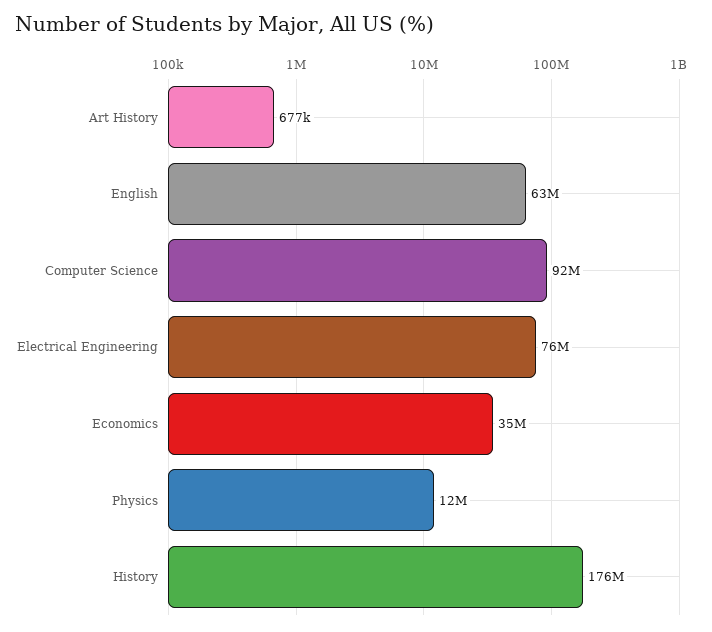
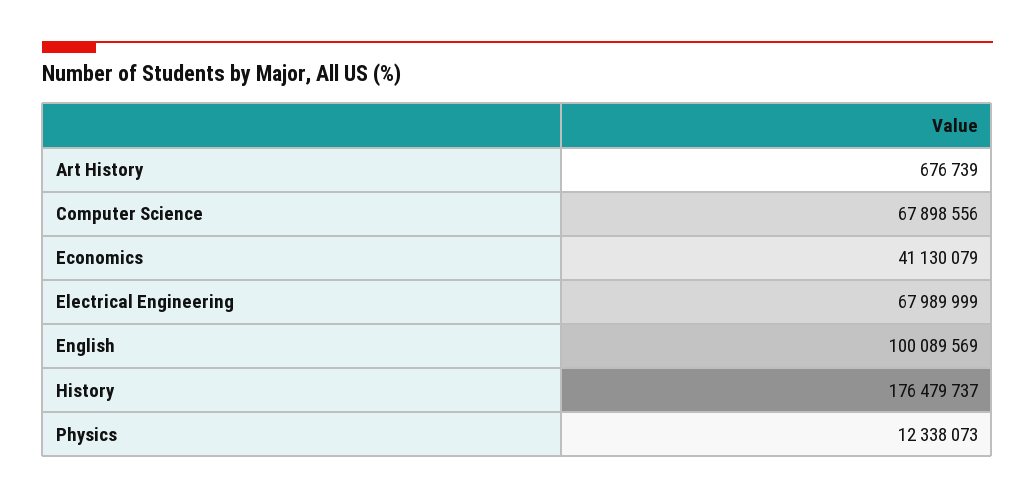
English: 63000000 -> 100089569
Computer Science: 92000000 -> 67898556
Electrical Engineering: 76000000 -> 67989999
Economics: 35000000 -> 41130079

